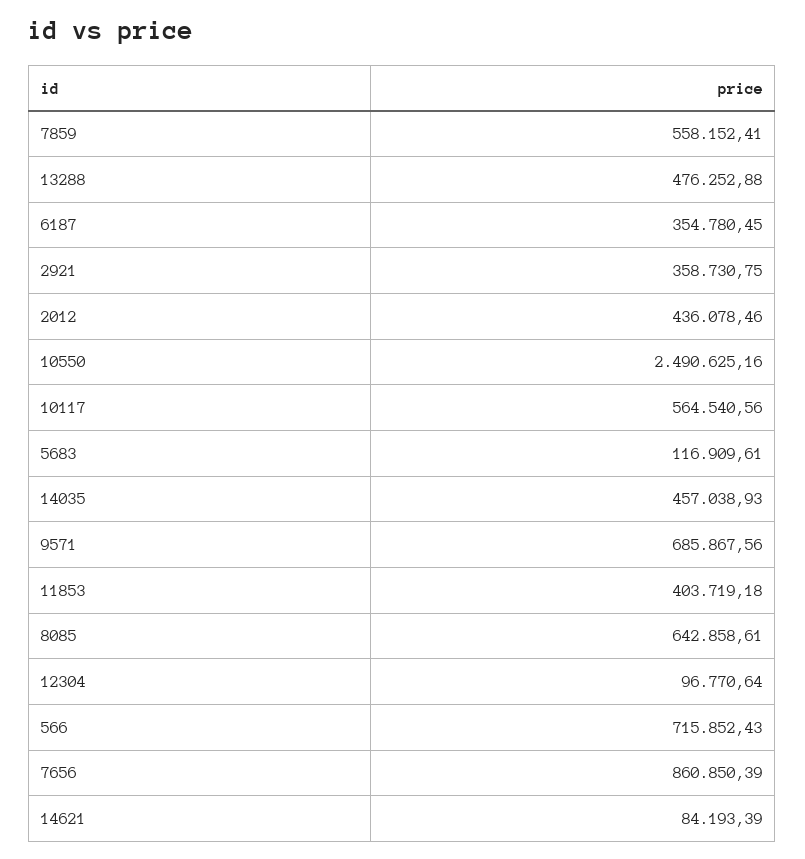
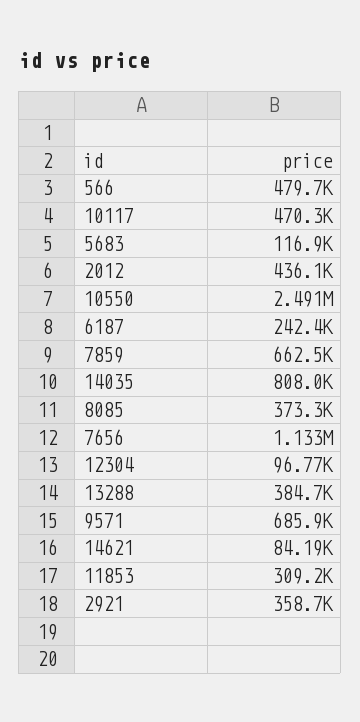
7859: 558152.41 -> 662500
13288: 476252.88 -> 384700
6187: 354780.45 -> 242400
10117: 564540.56 -> 470300
14035: 457038.93 -> 808000
11853: 403719.18 -> 309200
8085: 642858.61 -> 373300
566: 715852.43 -> 479700
7656: 860850.39 -> 1133000

